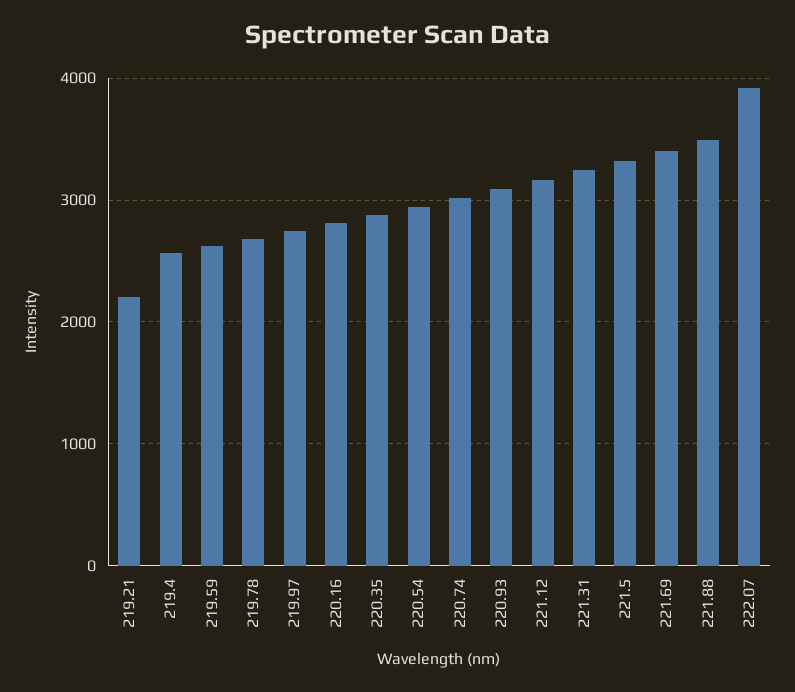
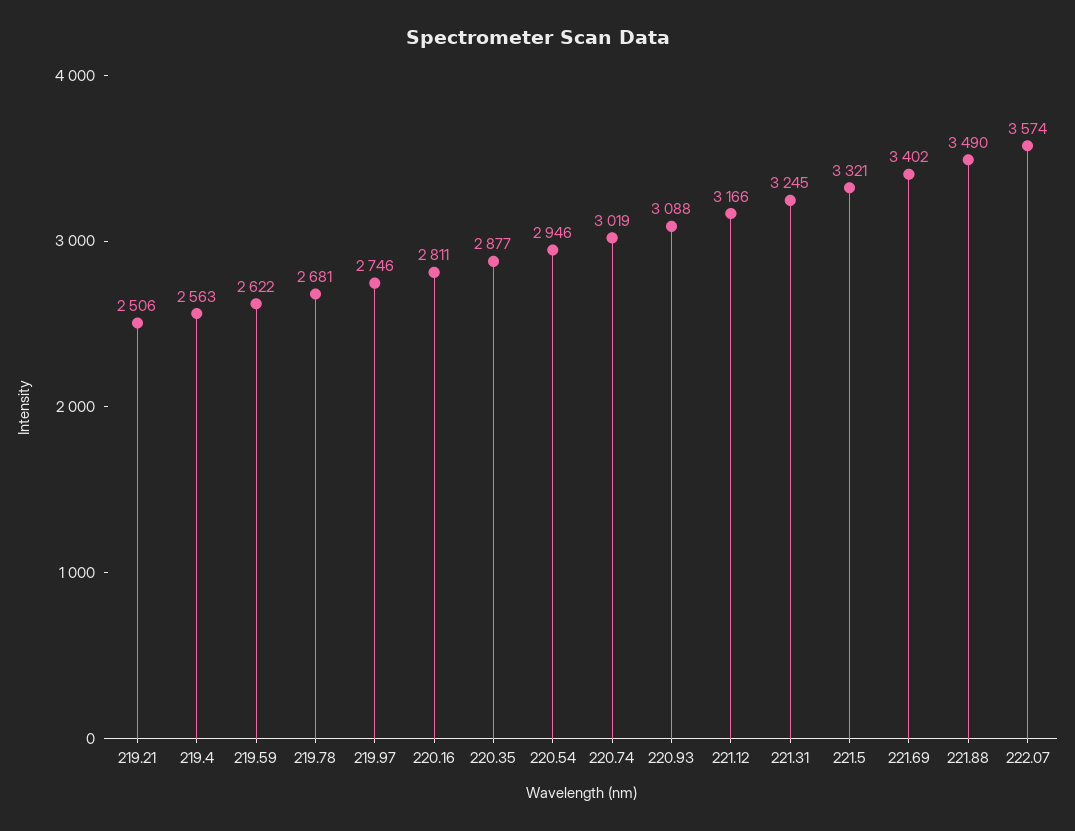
219.21: 2200 -> 2506
222.07: 3900 -> 3574

